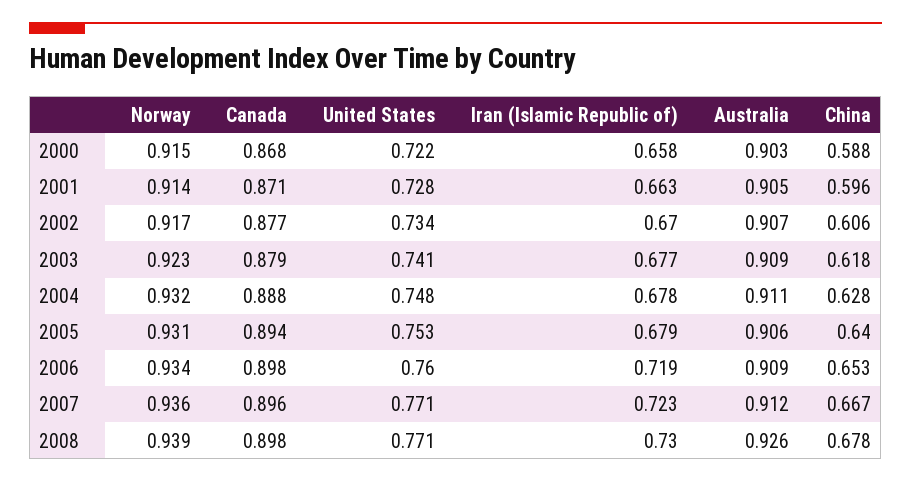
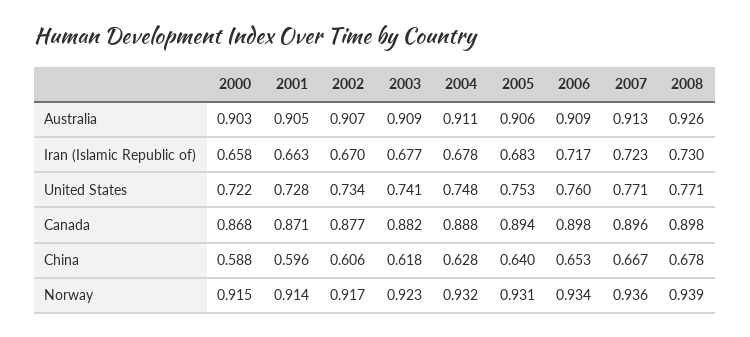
Canada, 2003: 0.879 -> 0.882
Iran (Islamic Republic of), 2005: 0.679 -> 0.683
Iran (Islamic Republic of), 2006: 0.719 -> 0.717
Australia, 2007: 0.912 -> 0.913

